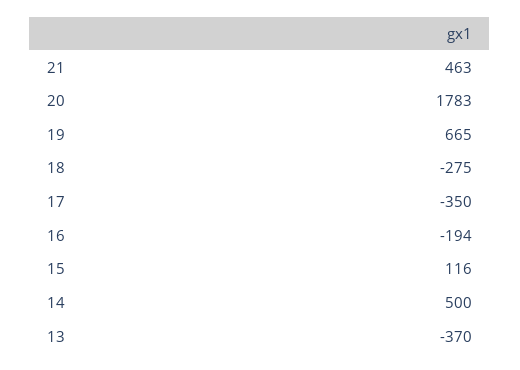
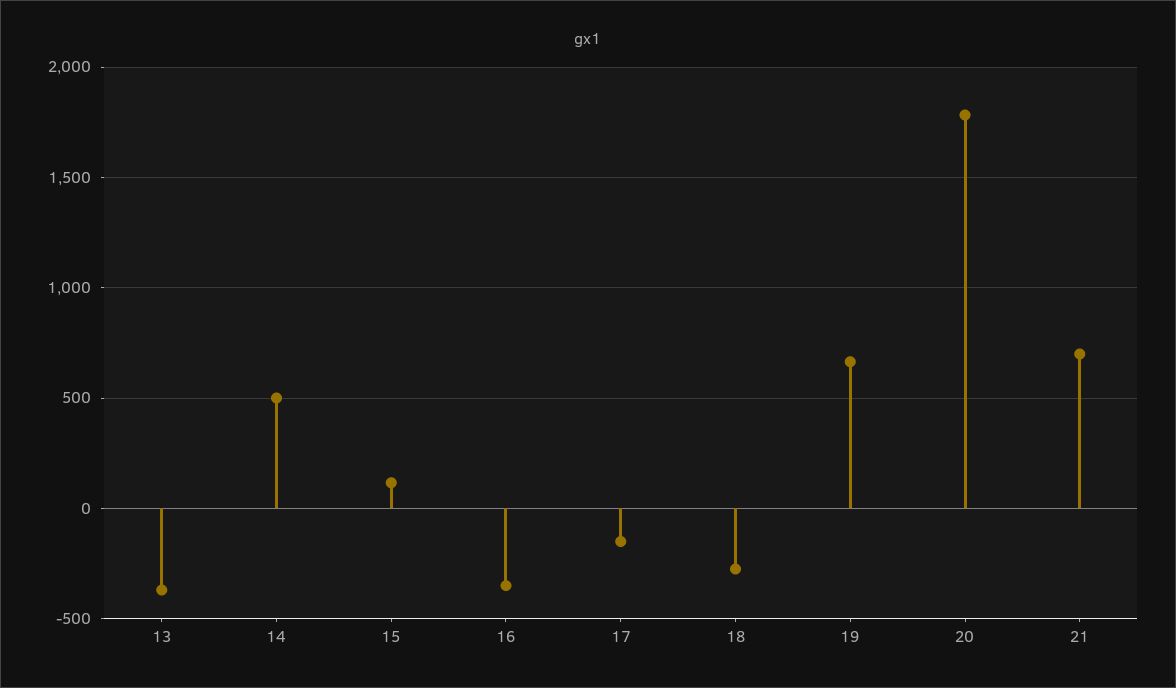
21: 463 -> 700
17: -350 -> -150
16: -194 -> -350

